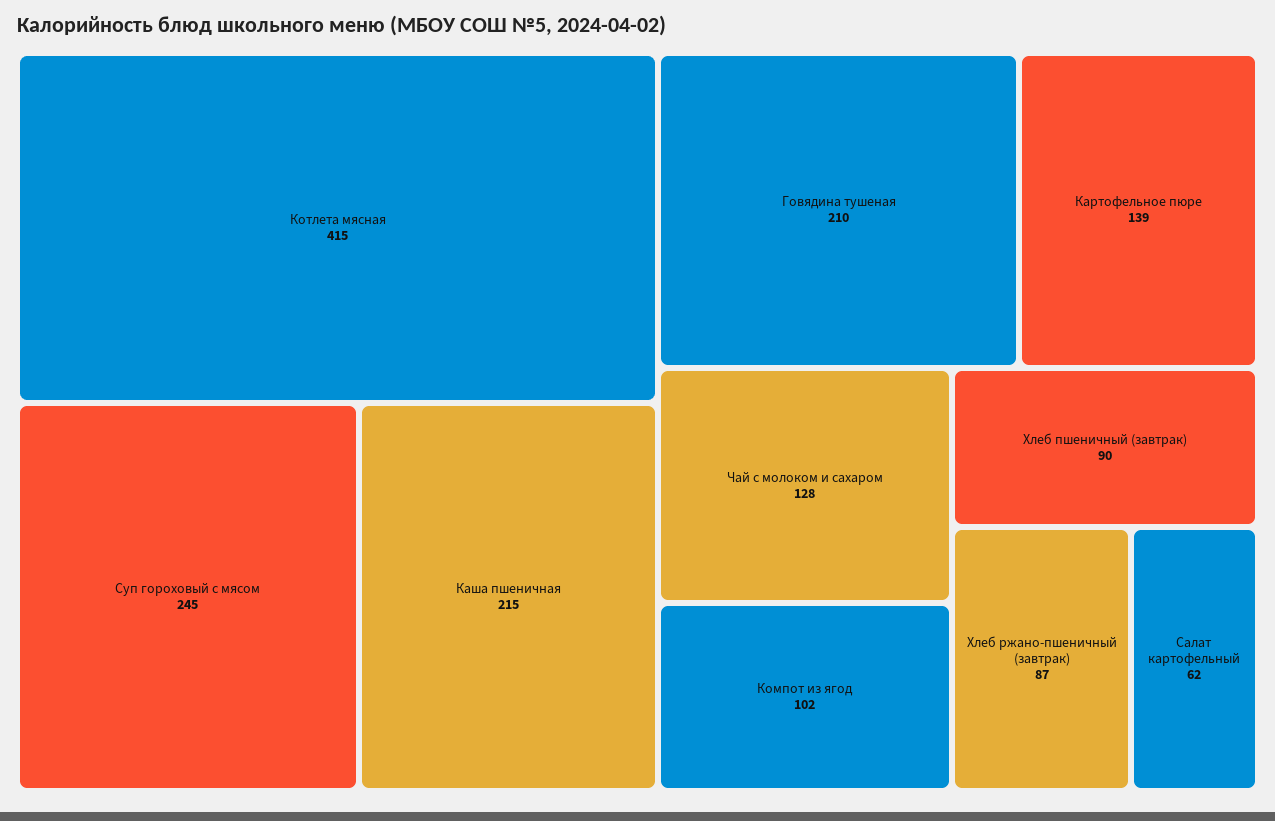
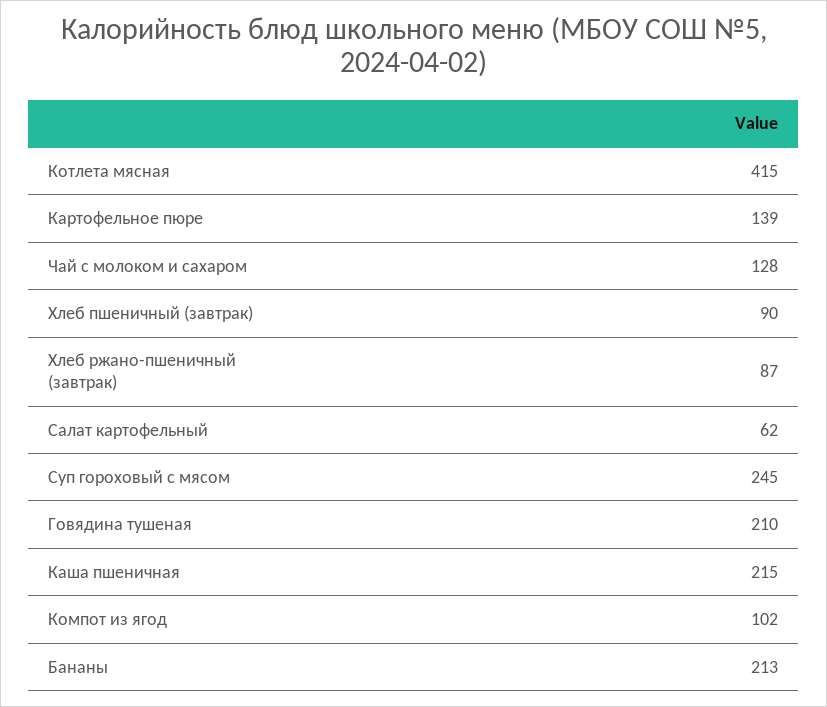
Бананы: none -> 213

